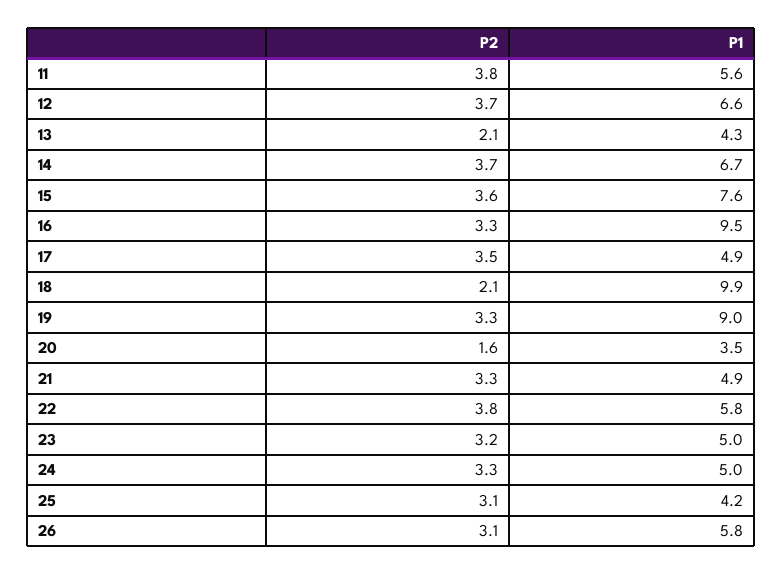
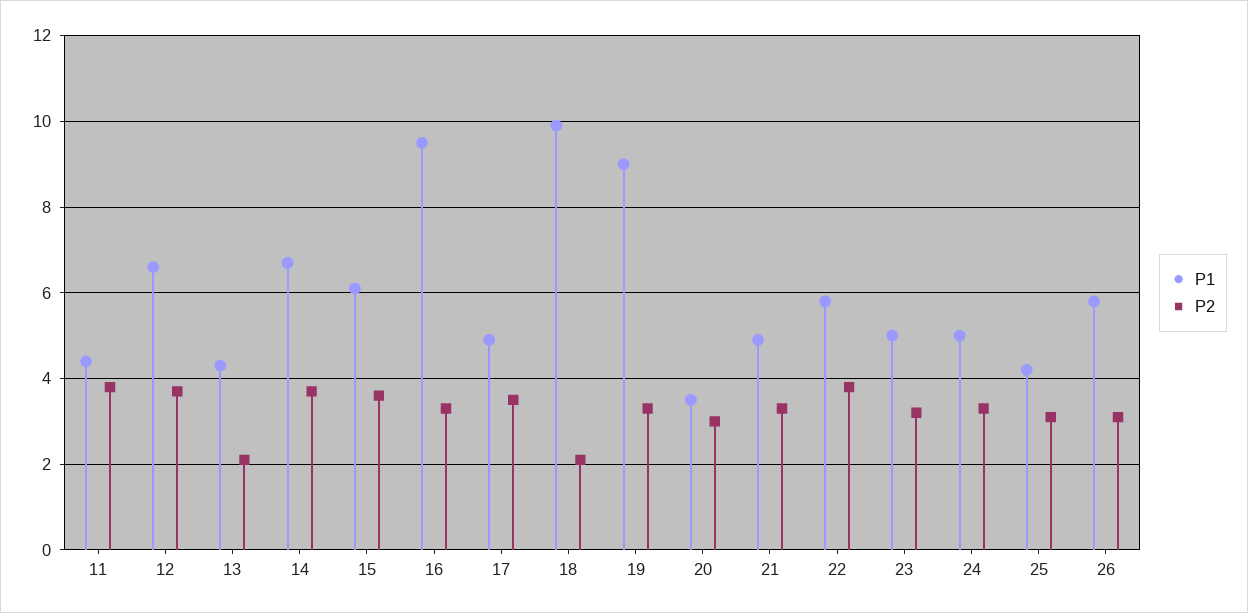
P1, 11: 5.6 -> 4.5
P1, 15: 7.6 -> 6
P2, 20: 1.6 -> 3

